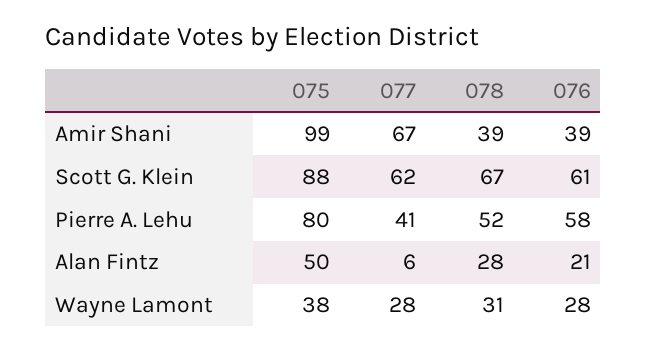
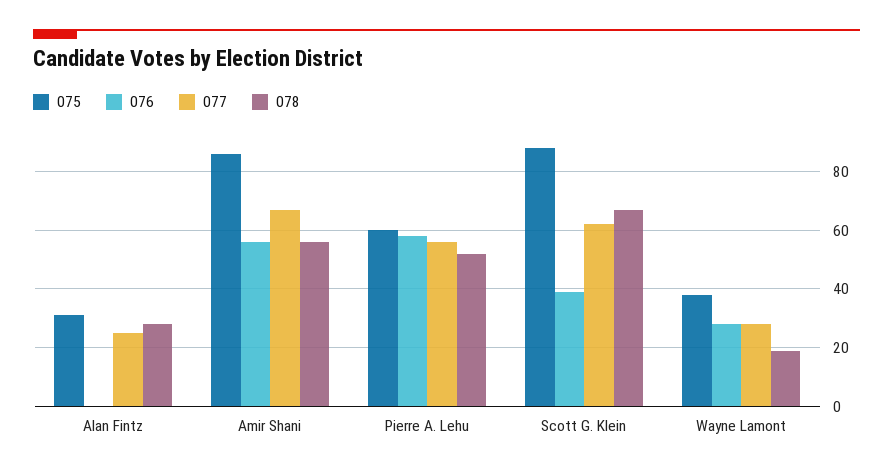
075, Amir Shani: 99 -> 85
078, Amir Shani: 39 -> 55
076, Amir Shani: 39 -> 55
076, Scott G. Klein: 61 -> 40
075, Pierre A. Lehu: 80 -> 60
077, Pierre A. Lehu: 41 -> 55
075, Alan Fintz: 50 -> 30
077, Alan Fintz: 6 -> 25
076, Alan Fintz: 21 -> 0
078, Wayne Lamont: 31 -> 20

